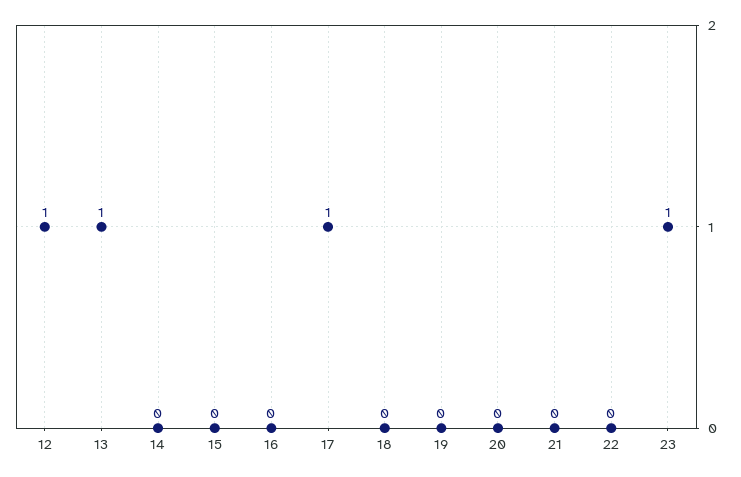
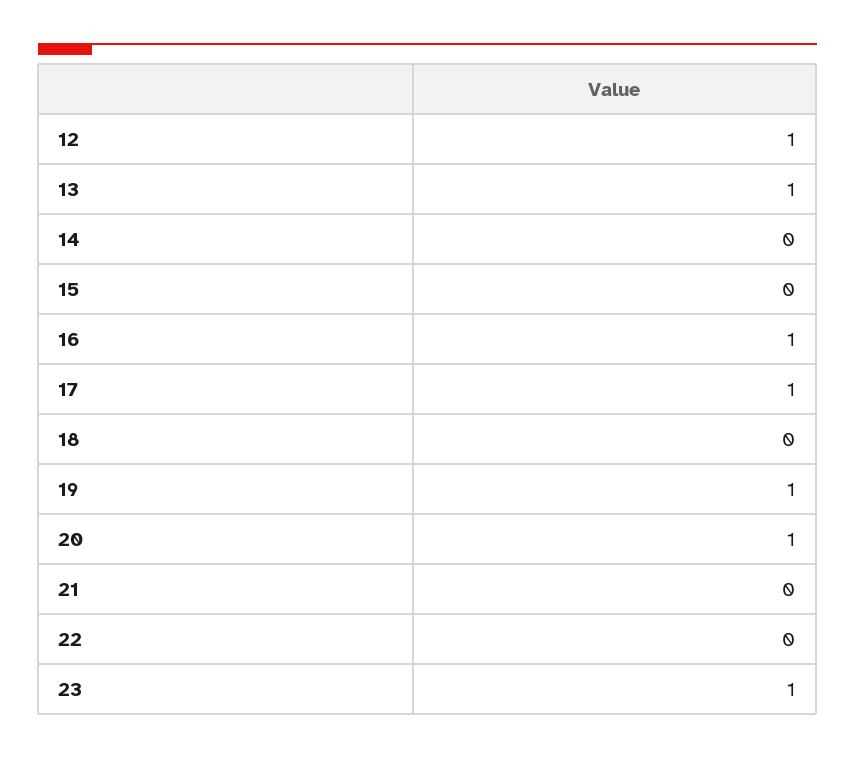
16: 0 -> 1
19: 0 -> 1
20: 0 -> 1

